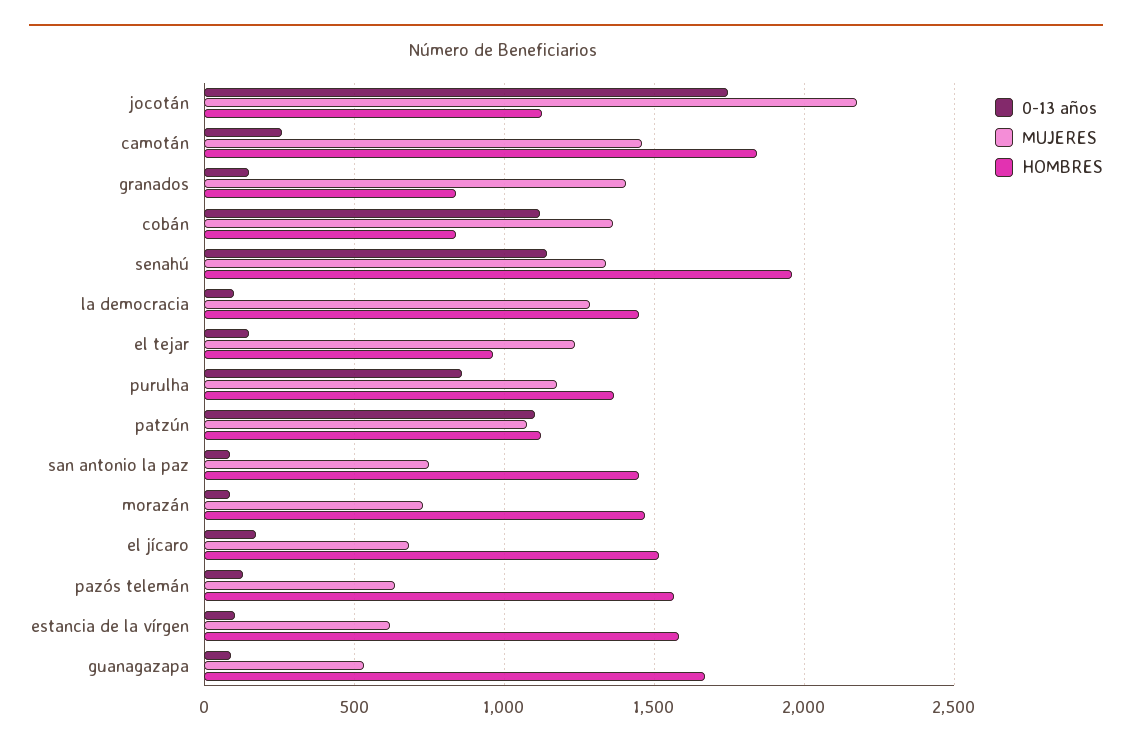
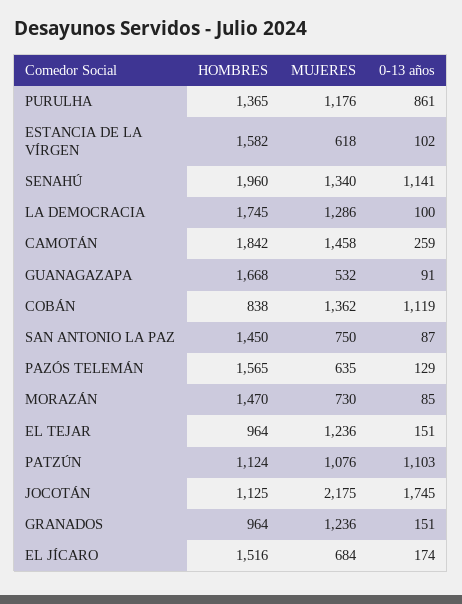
MUJERES, granados: 1400 -> 1236
HOMBRES, granados: 850 -> 964
HOMBRES, la democracia: 1450 -> 1745

